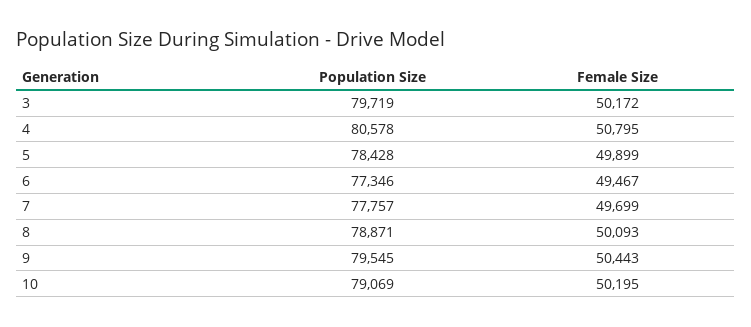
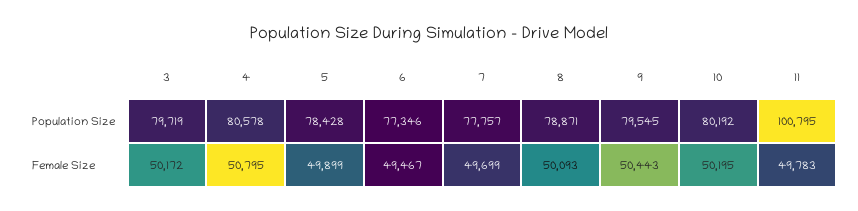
Population Size, 10: 79069 -> 80192
Population Size, 11: none -> 100795
Female Size, 11: none -> 49783

